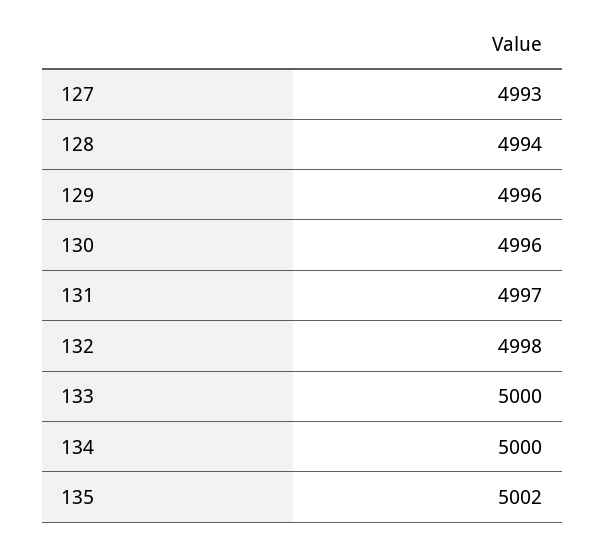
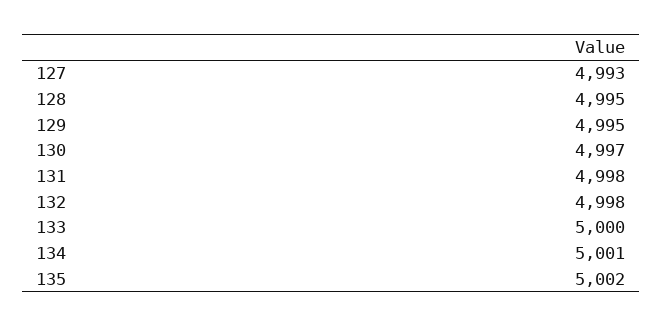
128: 4994 -> 4995
129: 4996 -> 4995
130: 4996 -> 4997
131: 4997 -> 4998
134: 5000 -> 5001

